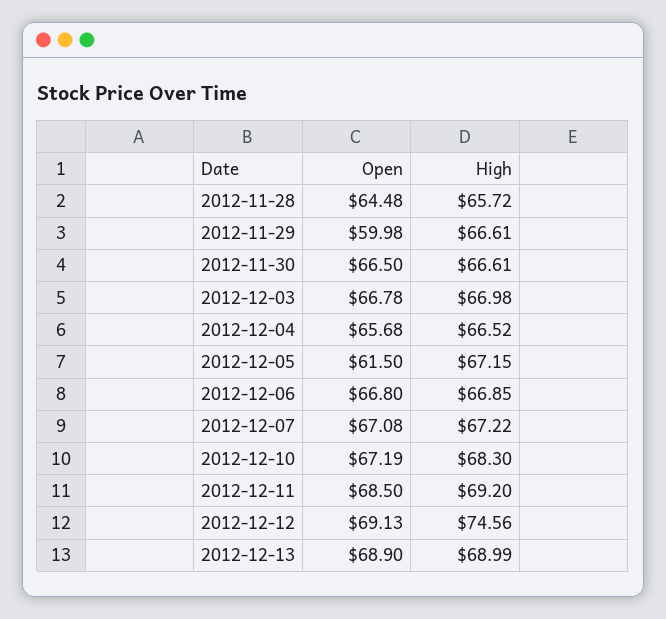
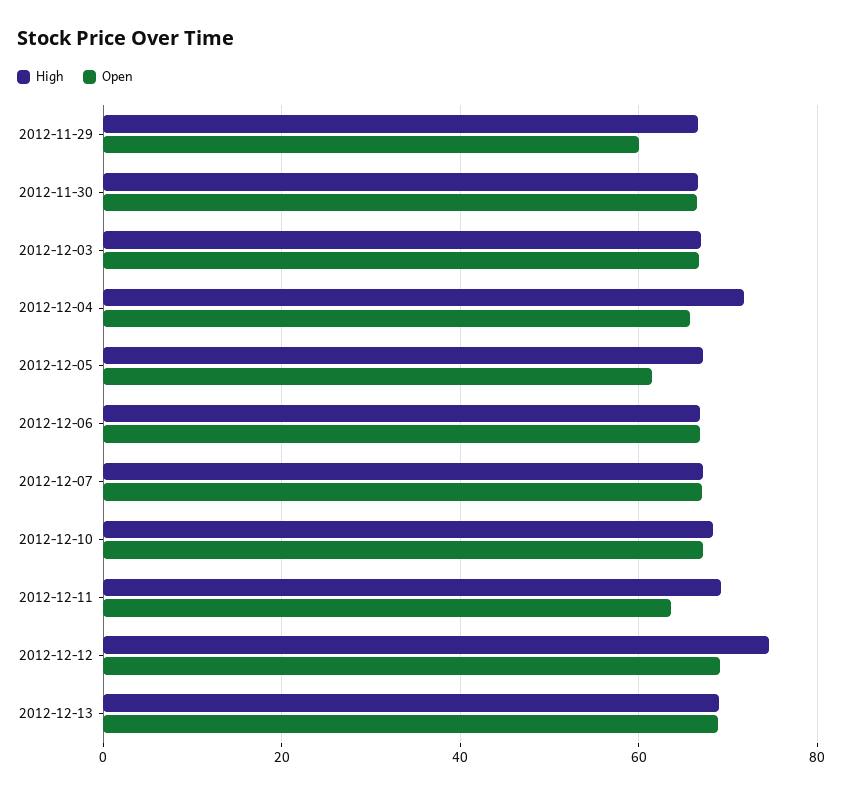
Open, 2012-11-28: 64.48 -> none
High, 2012-11-28: 65.72 -> none
High, 2012-12-04: 66.52 -> 72
Open, 2012-12-11: 68.5 -> 64

